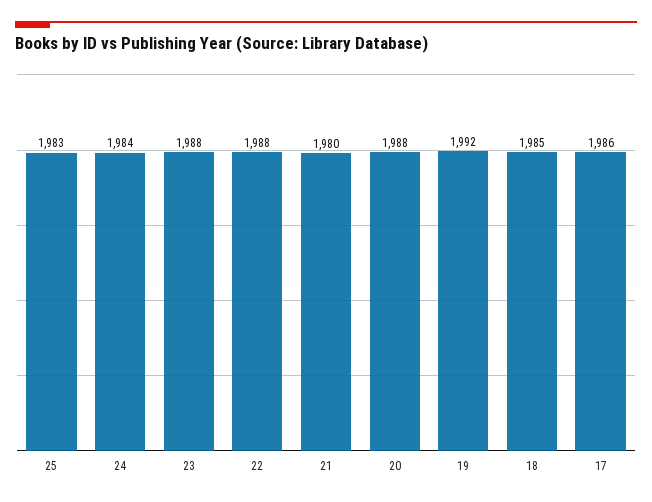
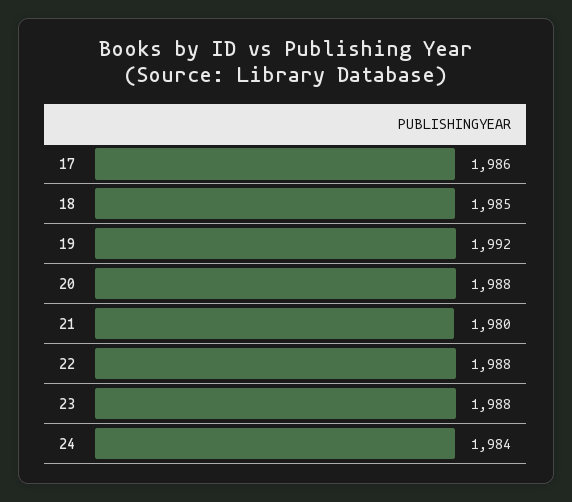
25: 1983 -> none

